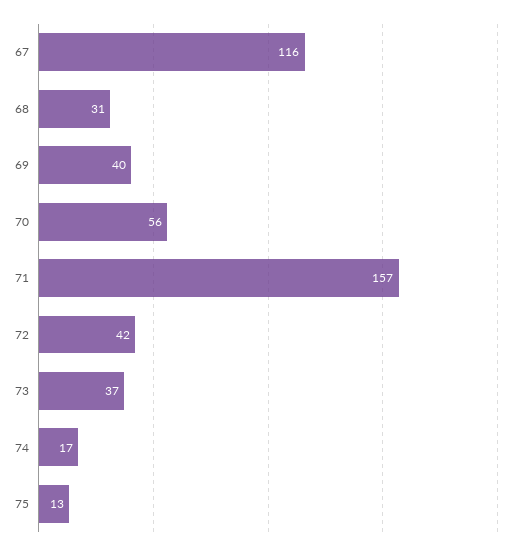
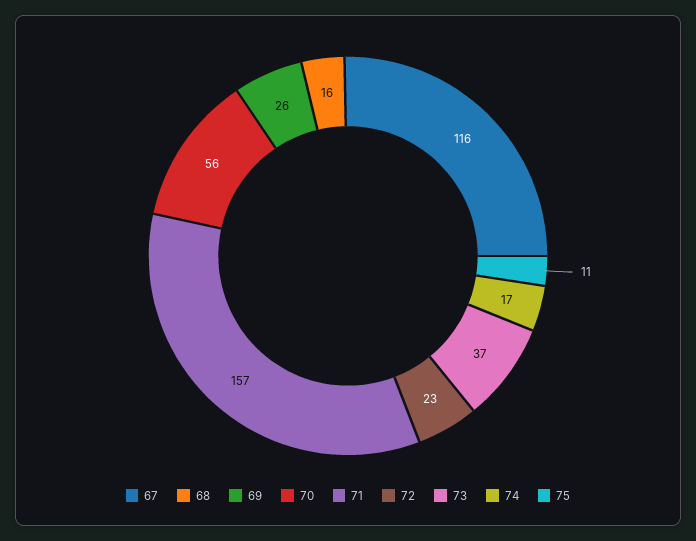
68: 31 -> 16
69: 40 -> 26
72: 42 -> 23
75: 13 -> 11

